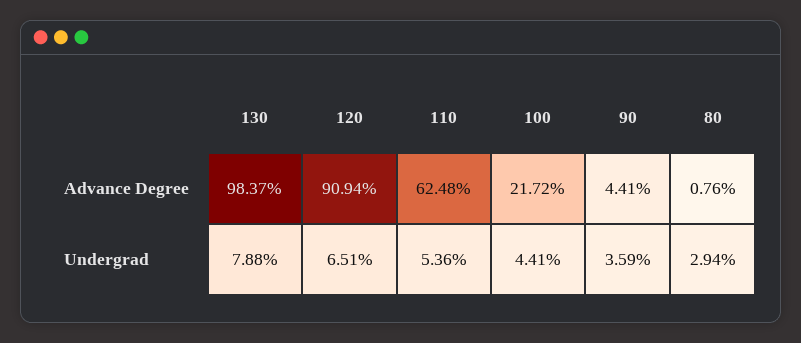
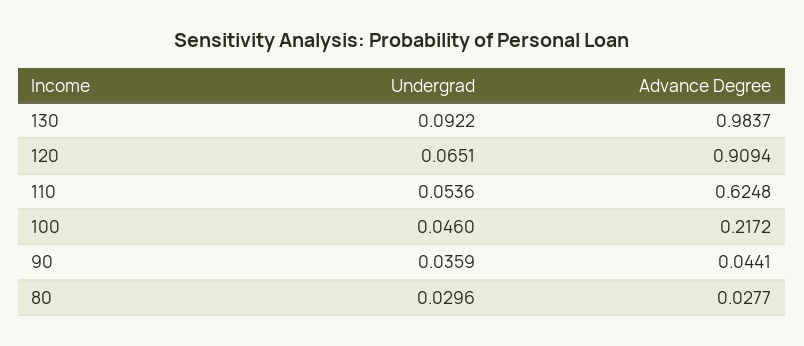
80, Advance Degree: 0.0076 -> 0.0277
130, Undergrad: 0.0788 -> 0.0922
100, Undergrad: 0.0441 -> 0.046
80, Undergrad: 0.0294 -> 0.0296

